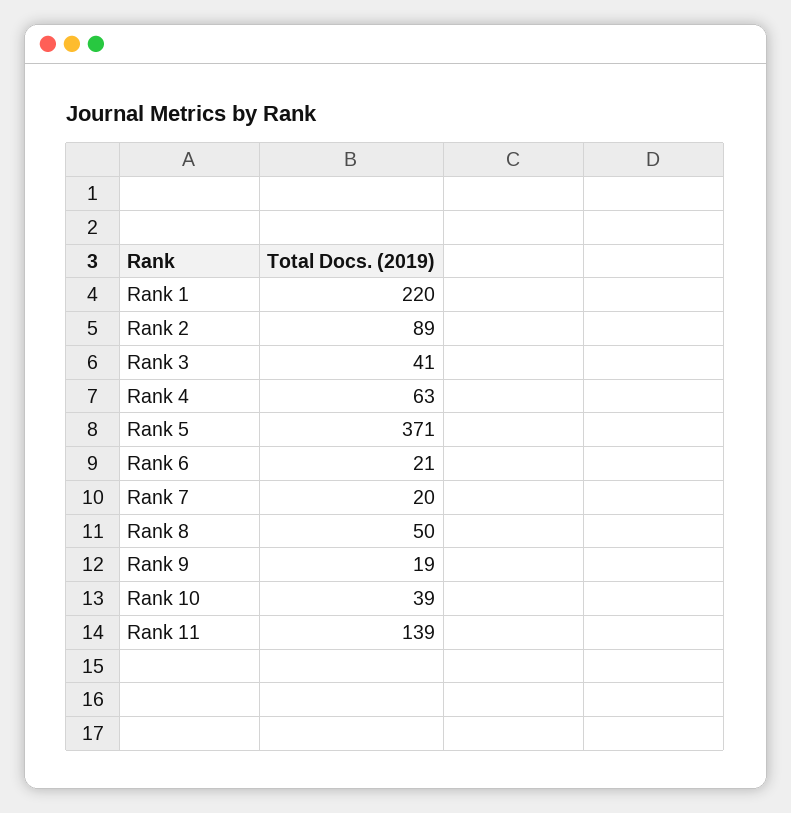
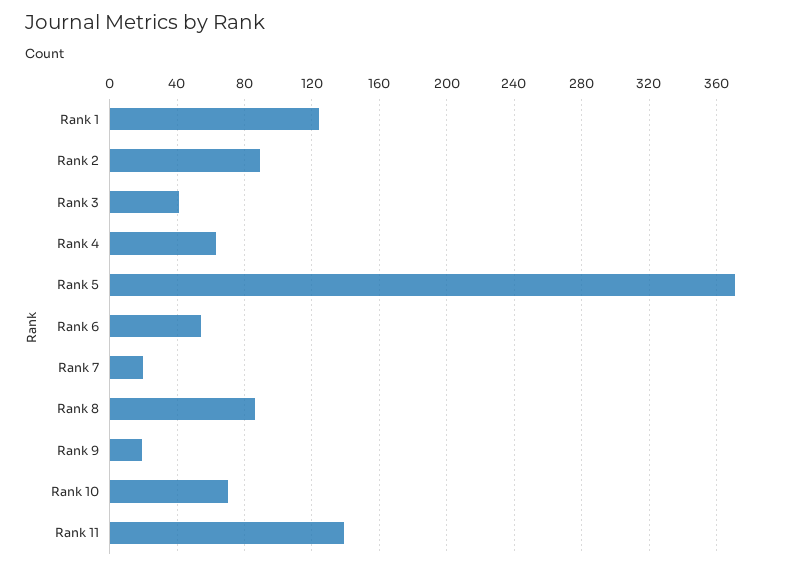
Rank 1: 220 -> 125
Rank 6: 21 -> 55
Rank 8: 50 -> 85
Rank 10: 39 -> 70

